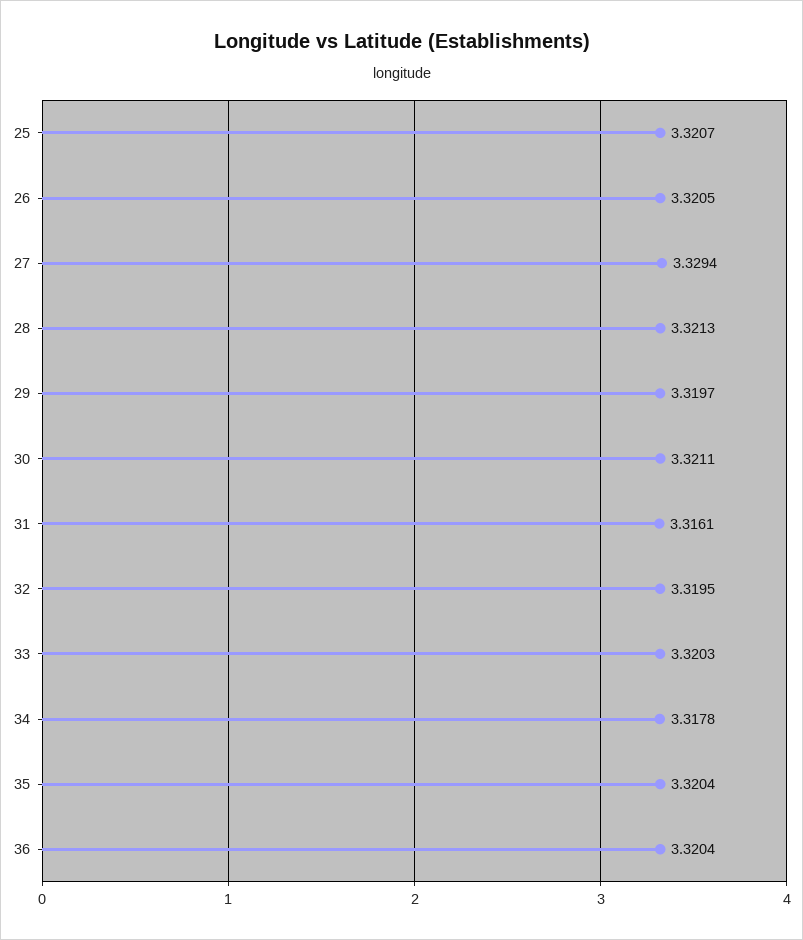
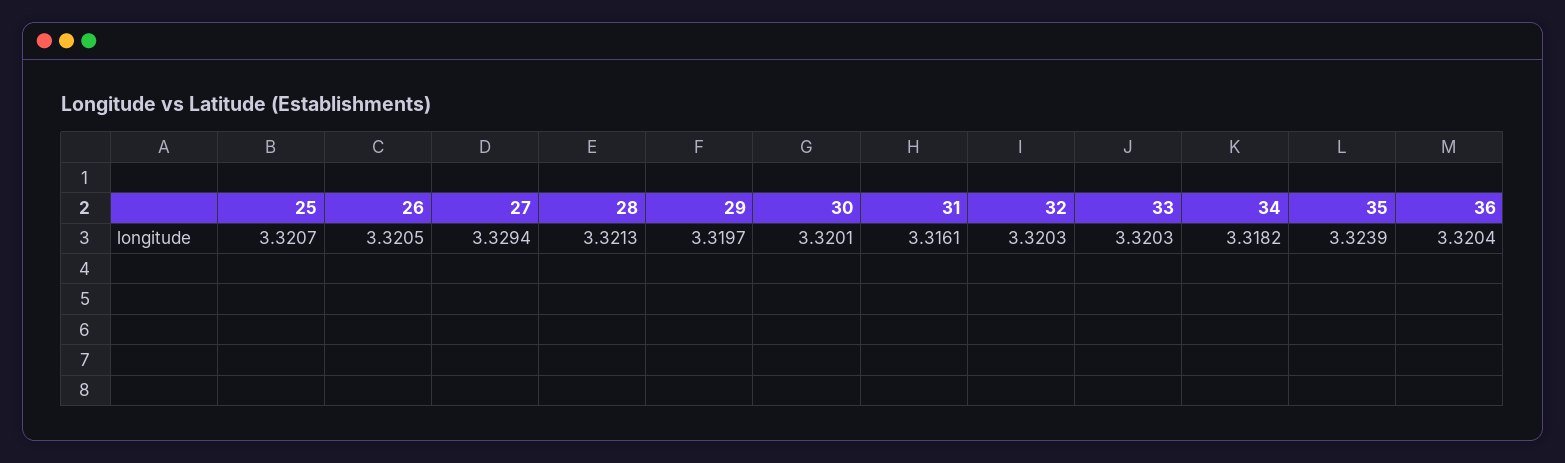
30: 3.3211 -> 3.3201
32: 3.3195 -> 3.3203
34: 3.3178 -> 3.3182
35: 3.3204 -> 3.3239

